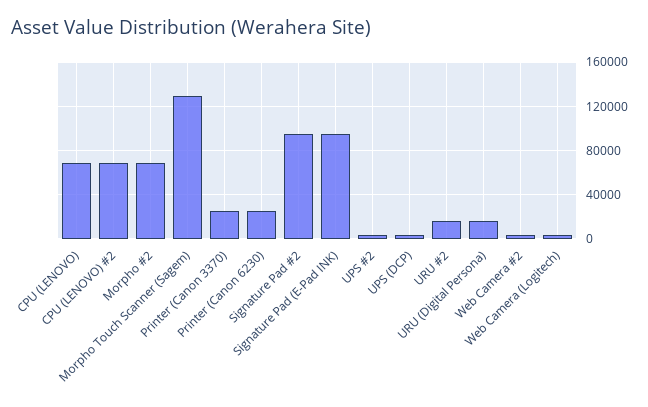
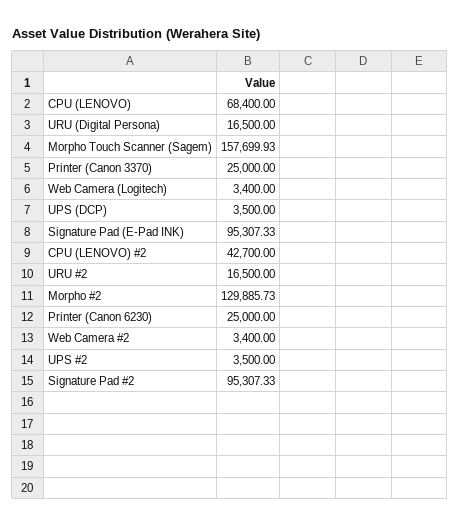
CPU (LENOVO) #2: 70000 -> 42700
Morpho #2: 70000 -> 129885.73
Morpho Touch Scanner (Sagem): 130000 -> 157699.93

